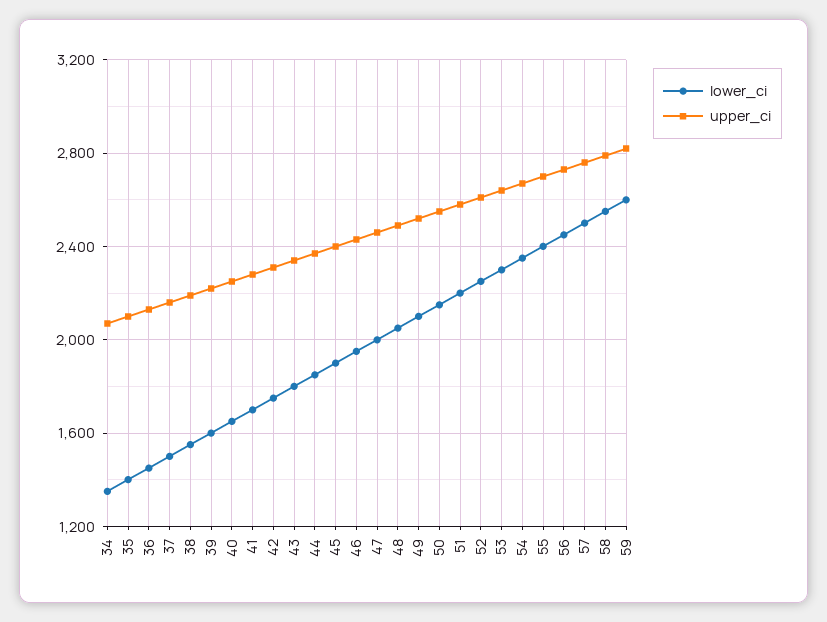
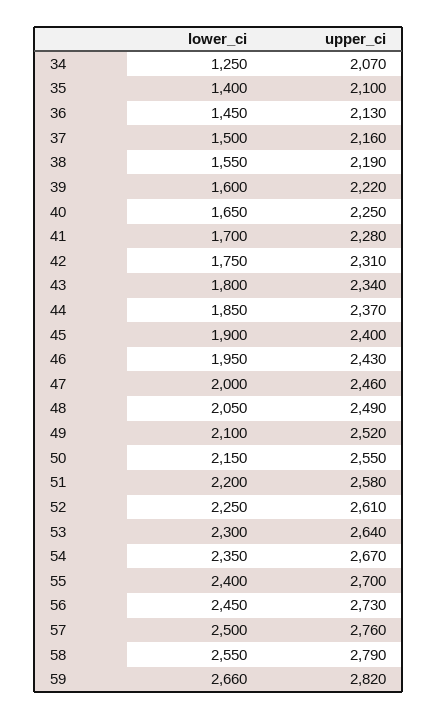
lower_ci, 34: 1350 -> 1250
lower_ci, 59: 2600 -> 2660

